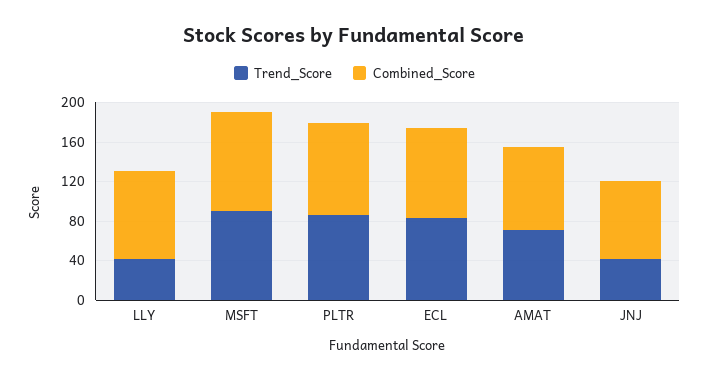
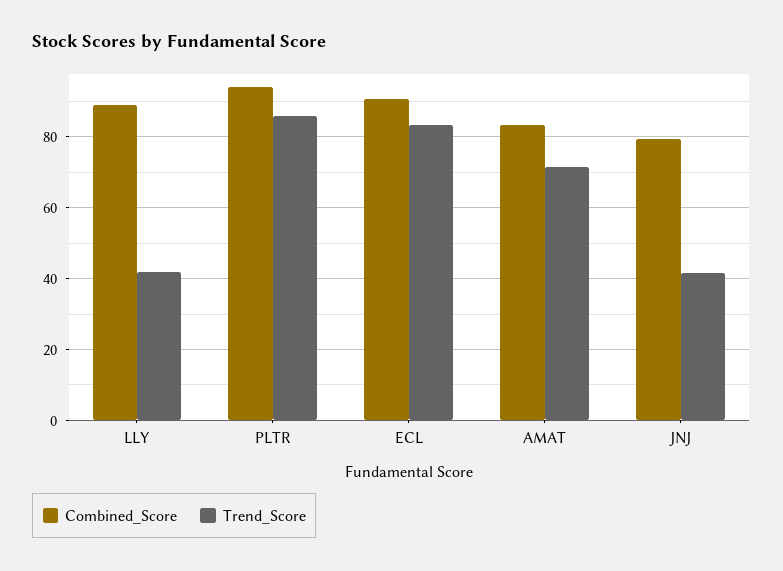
Trend_Score, MSFT: 90 -> none
Combined_Score, MSFT: 100 -> none

